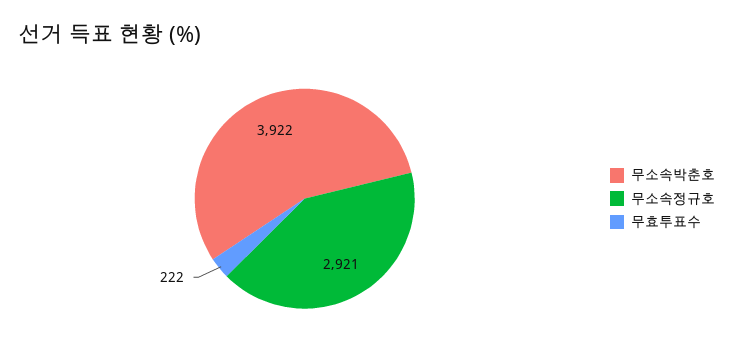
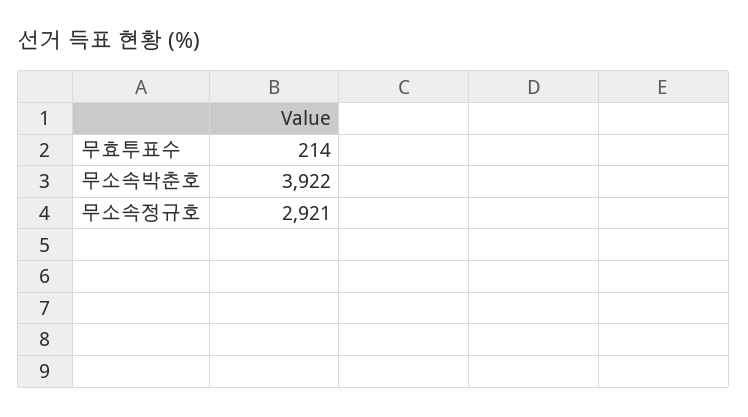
무효투표수: 222 -> 214

